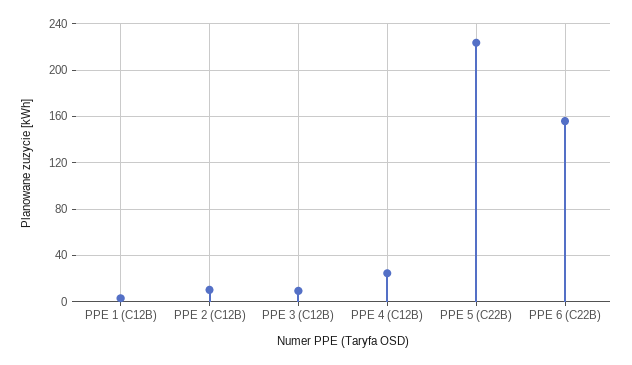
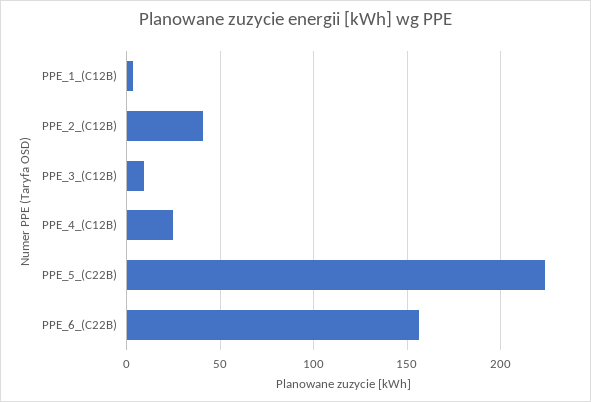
PPE 2 (C12B): 10 -> 40

